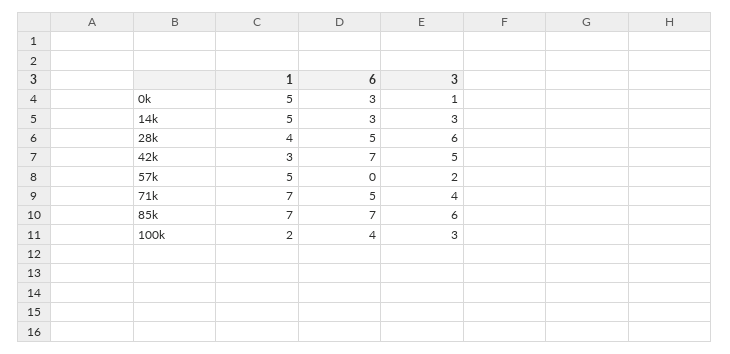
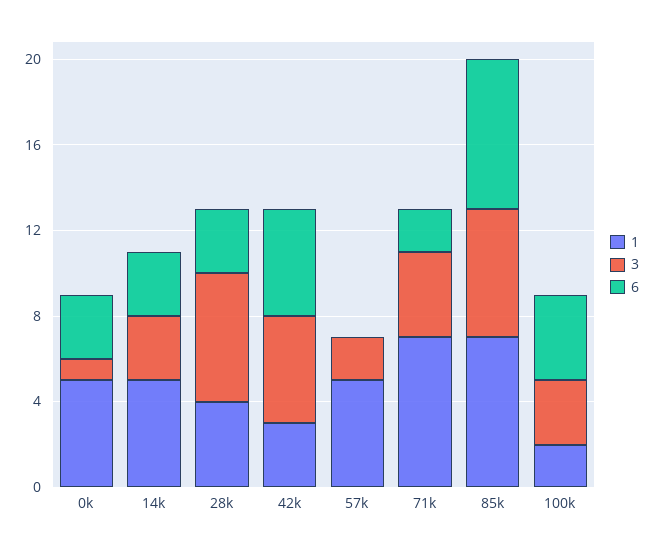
6, 28k: 5 -> 3
6, 42k: 7 -> 5
6, 71k: 5 -> 2

